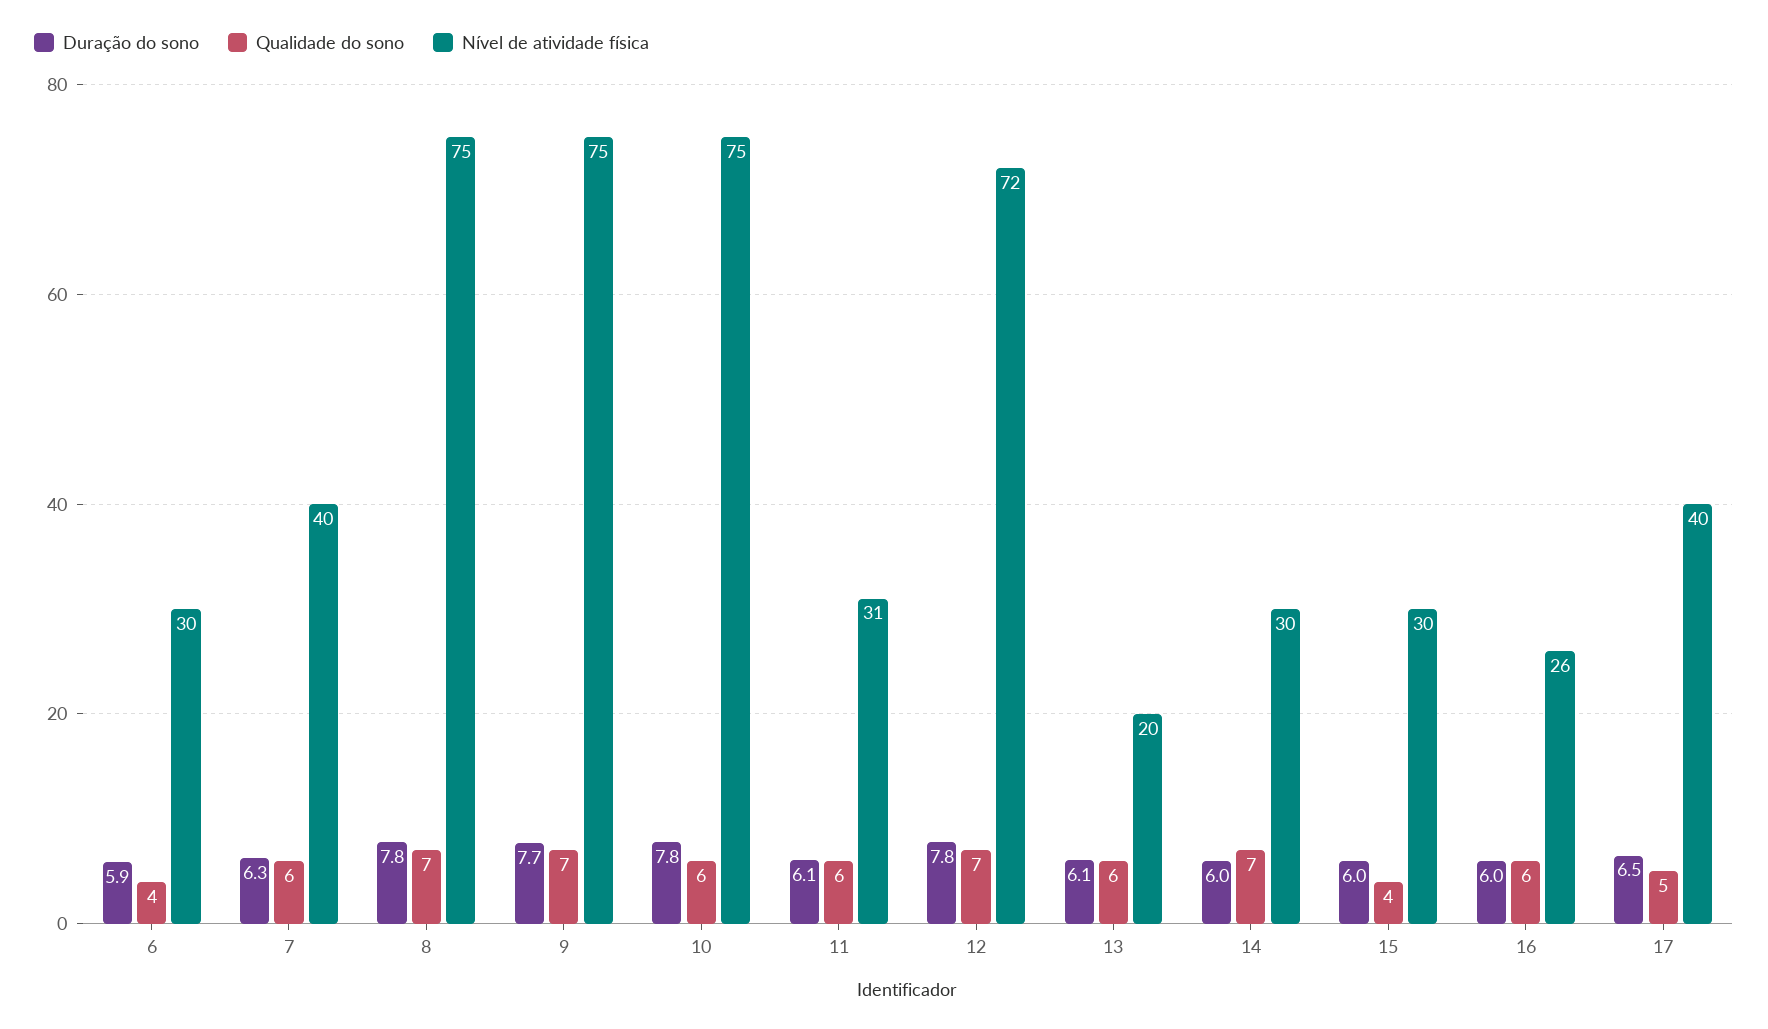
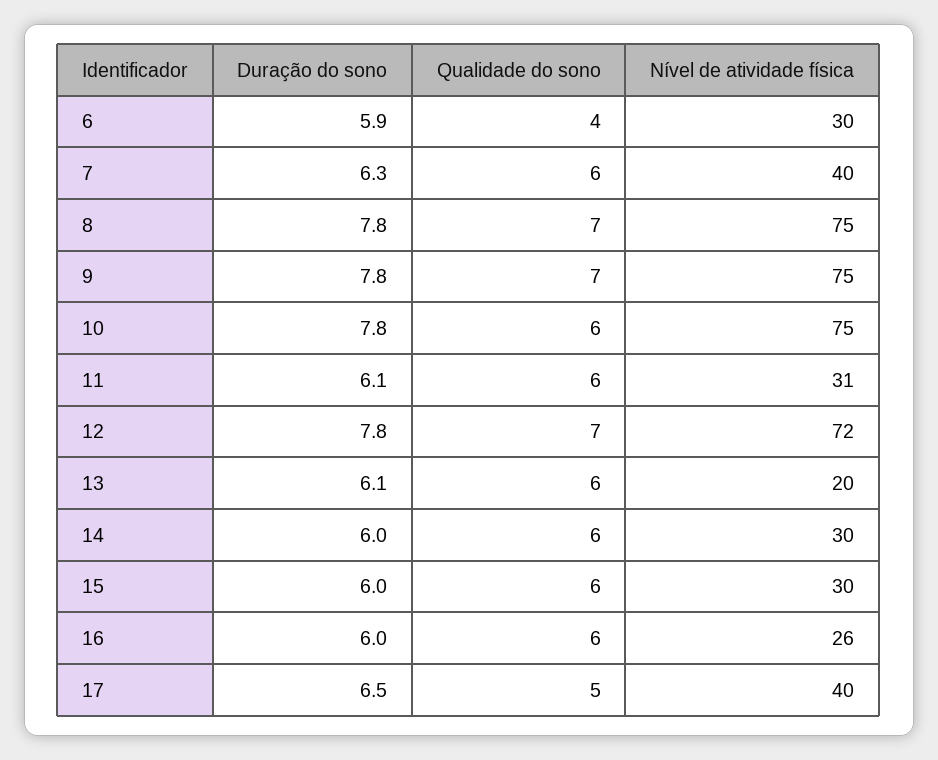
Duração do sono, 9: 7.7 -> 7.8
Qualidade do sono, 14: 7 -> 6
Qualidade do sono, 15: 4 -> 6

